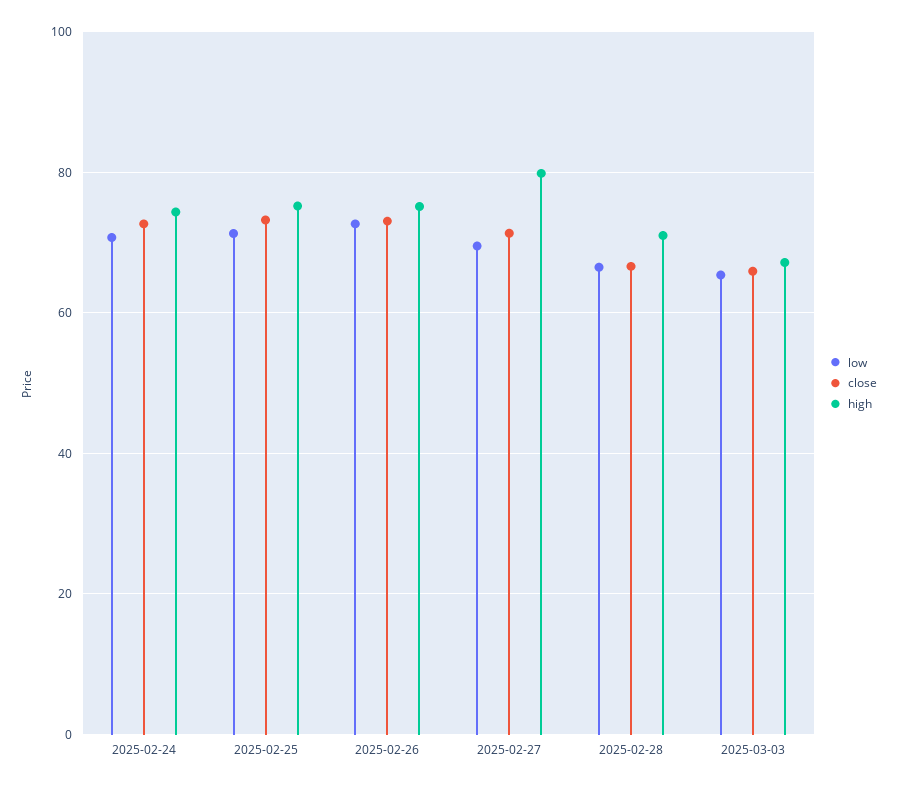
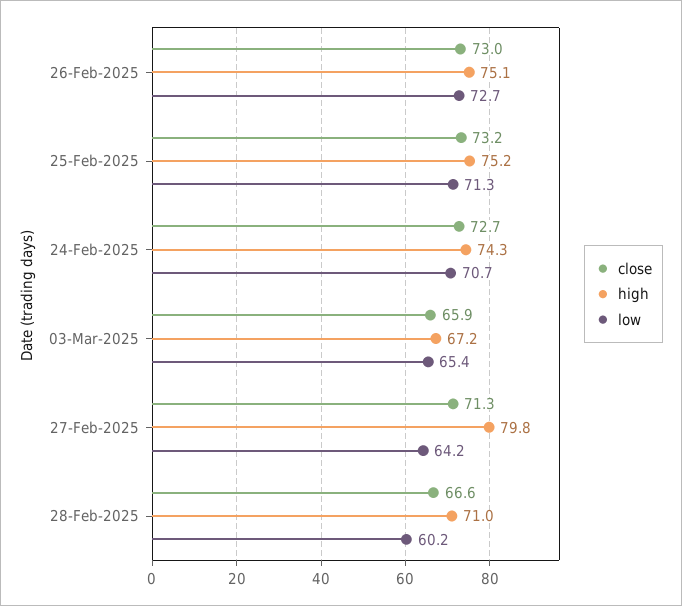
low, 2025-02-27: 70 -> 64.2
low, 2025-02-28: 66 -> 60.2

